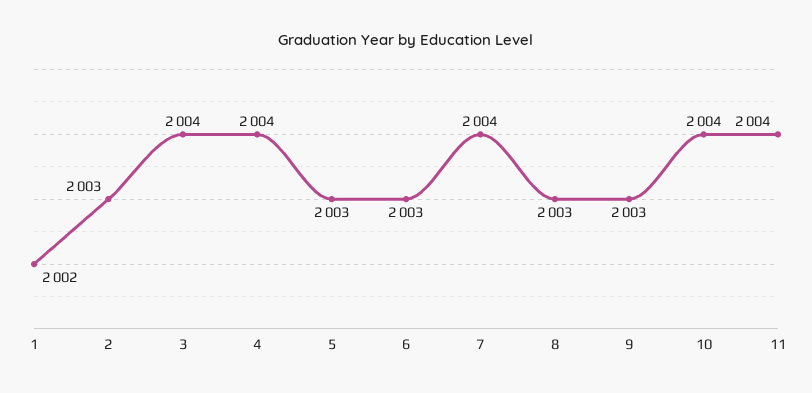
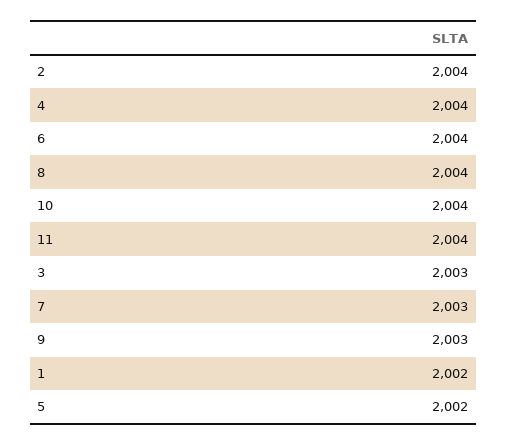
2: 2003 -> 2004
3: 2004 -> 2003
5: 2003 -> 2002
6: 2003 -> 2004
7: 2004 -> 2003
8: 2003 -> 2004

